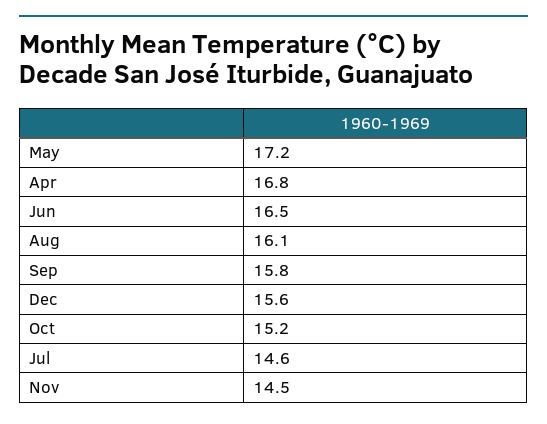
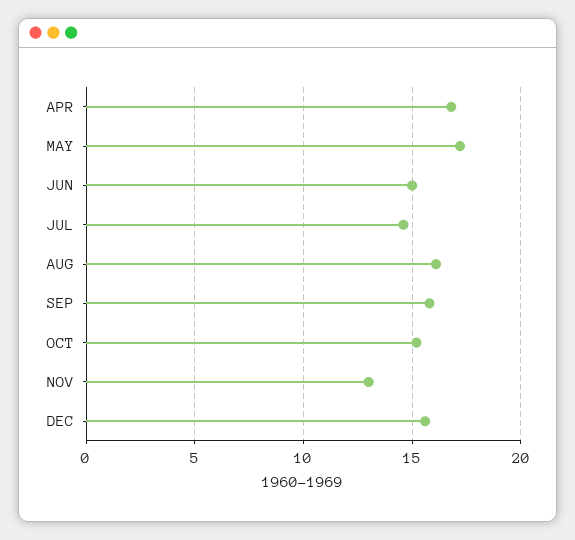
Jun: 16.5 -> 15
Nov: 14.5 -> 13

